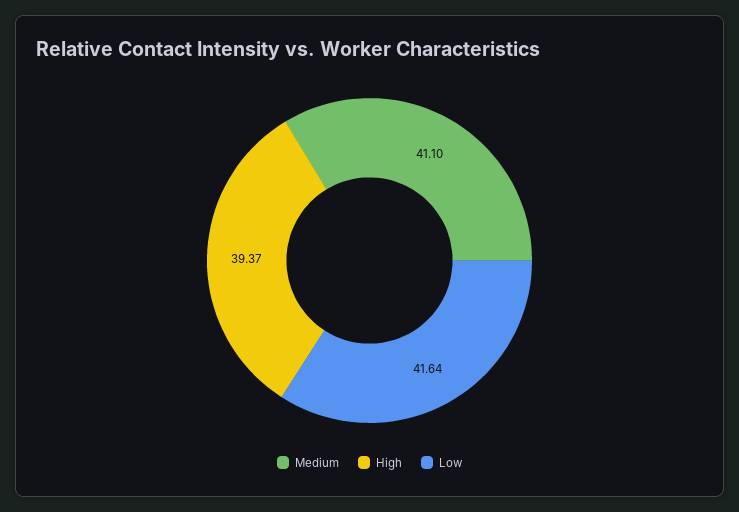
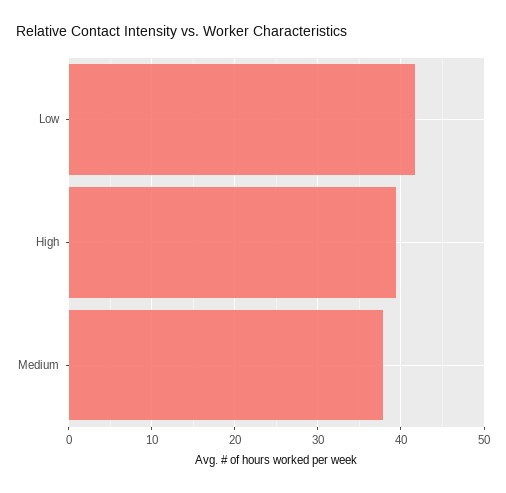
Medium: 41.1 -> 38

